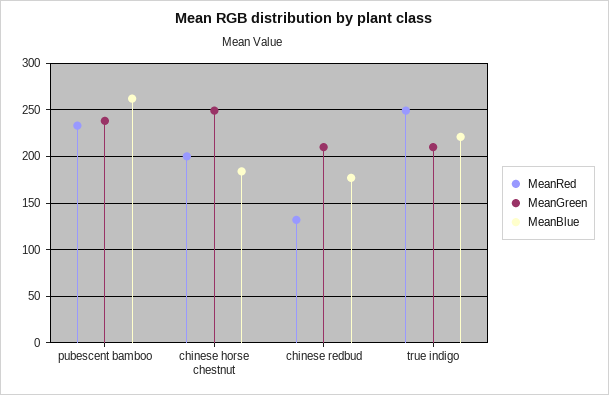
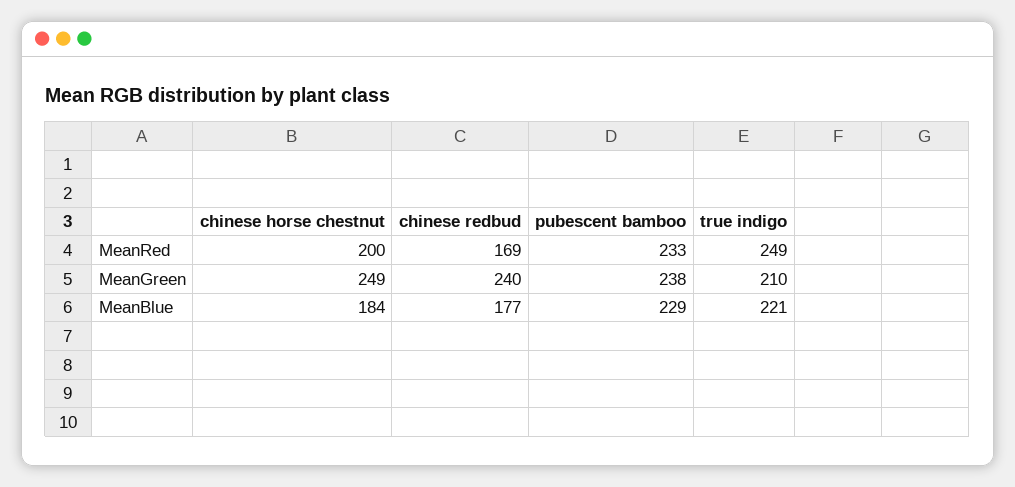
MeanBlue, pubescent bamboo: 260 -> 229
MeanRed, chinese redbud: 130 -> 169
MeanGreen, chinese redbud: 210 -> 240

